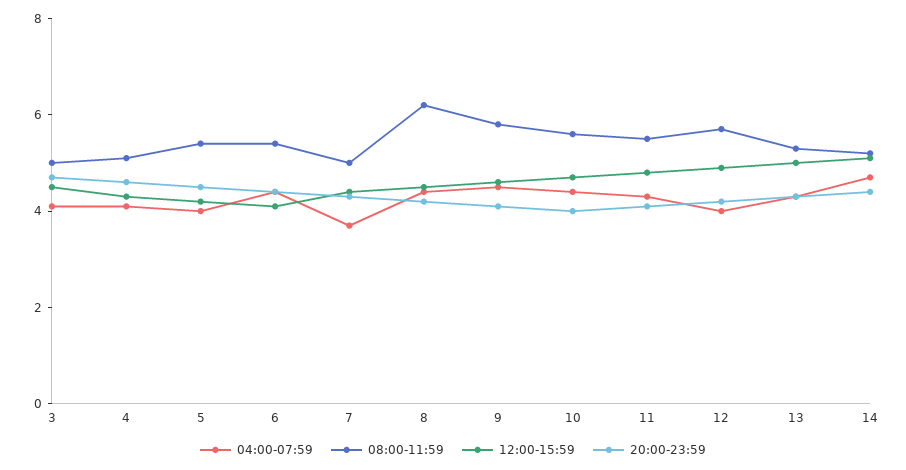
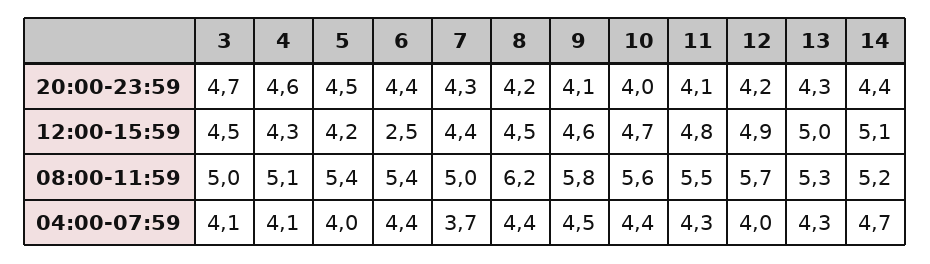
12:00-15:59, 6: 4 -> 2.5

